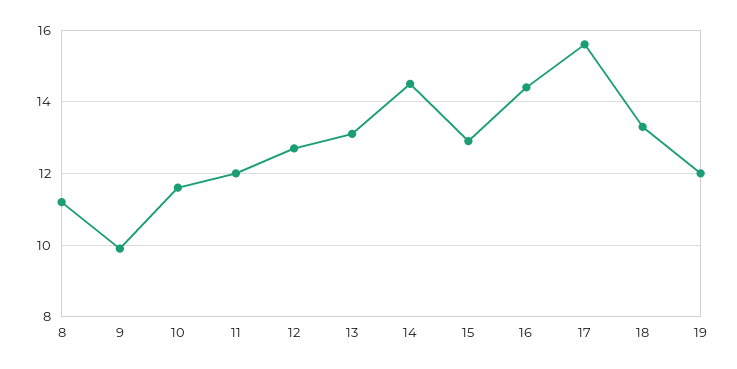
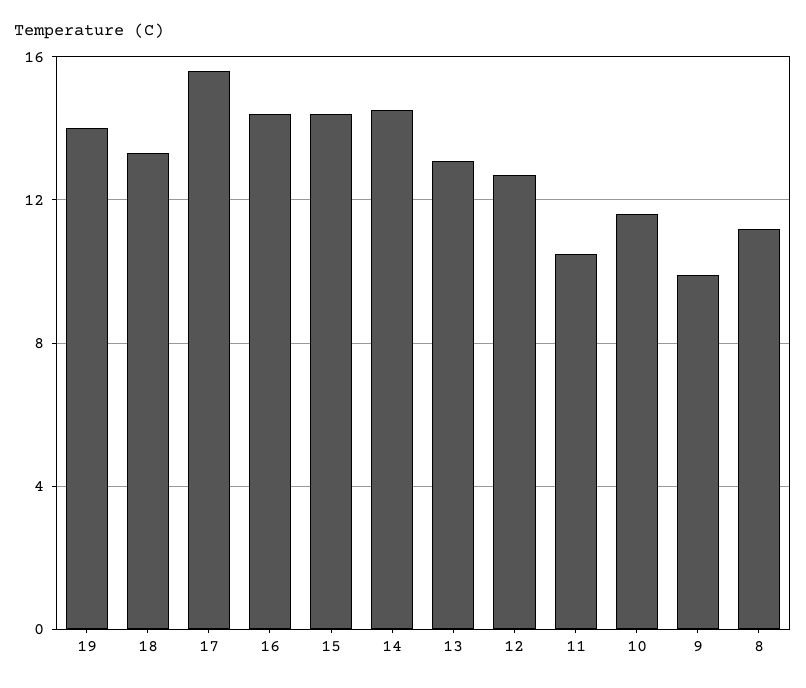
11: 12 -> 10.5
15: 13 -> 14.5
19: 12 -> 14

